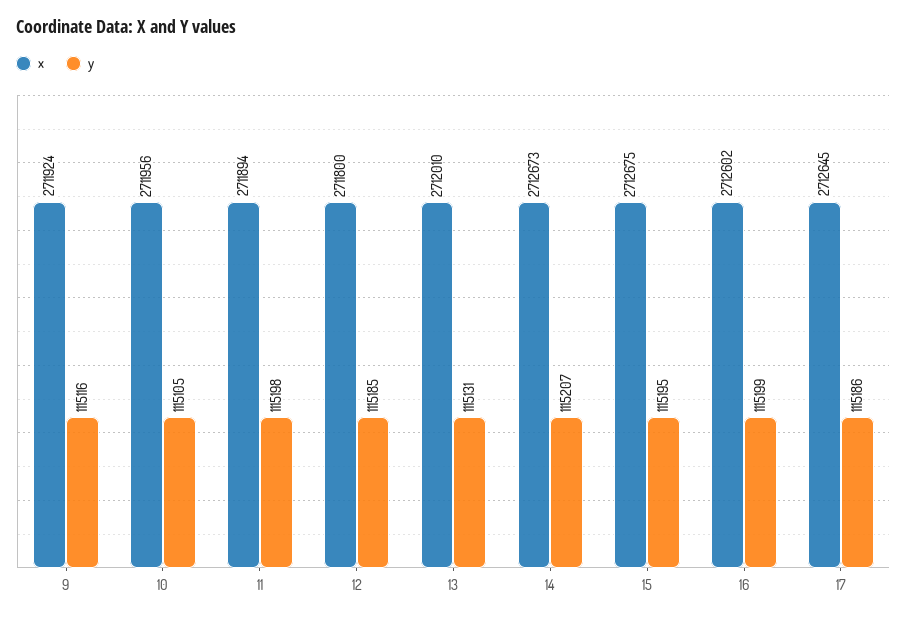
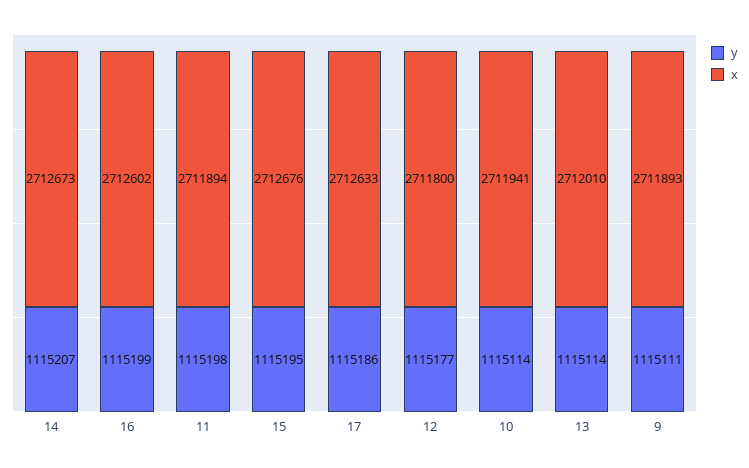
x, 9: 2711924 -> 2711893
y, 9: 1115116 -> 1115111
x, 10: 2711956 -> 2711941
y, 10: 1115105 -> 1115114
y, 12: 1115185 -> 1115177
y, 13: 1115131 -> 1115114
x, 15: 2712675 -> 2712676
x, 17: 2712645 -> 2712633

